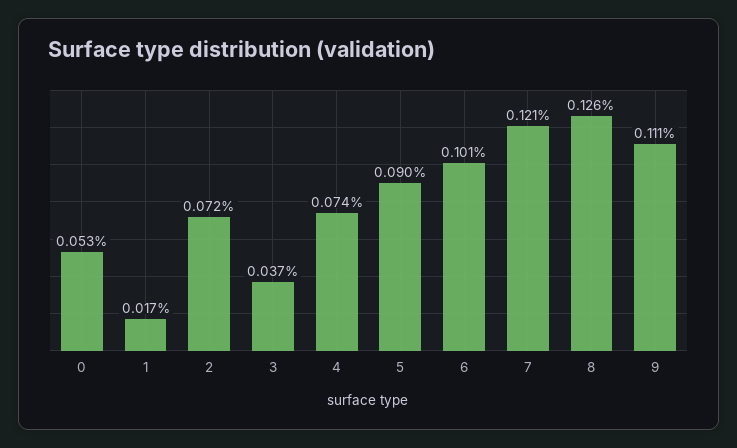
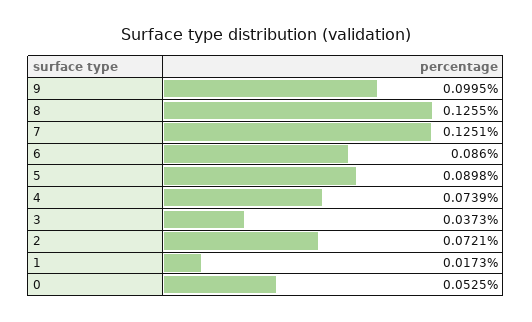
6: 0.101 -> 0.086
7: 0.121 -> 0.1251
9: 0.111 -> 0.0995

